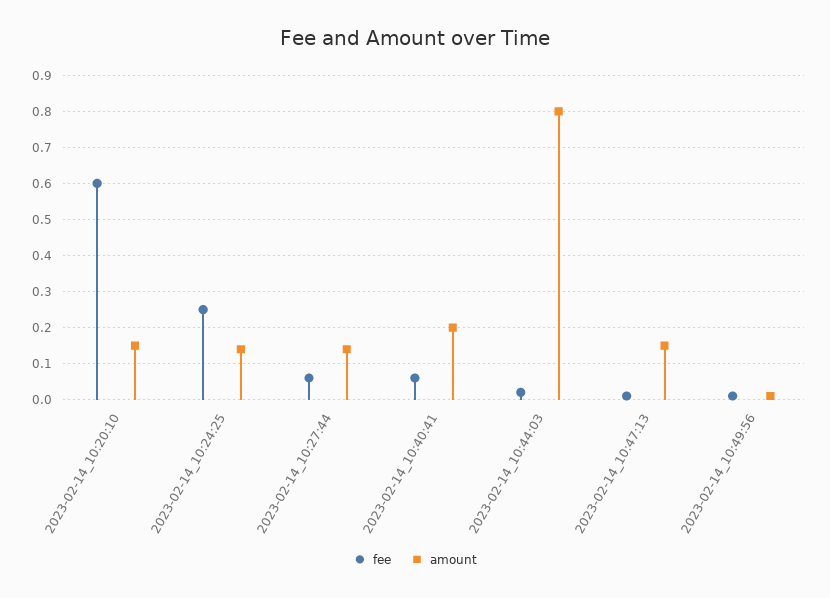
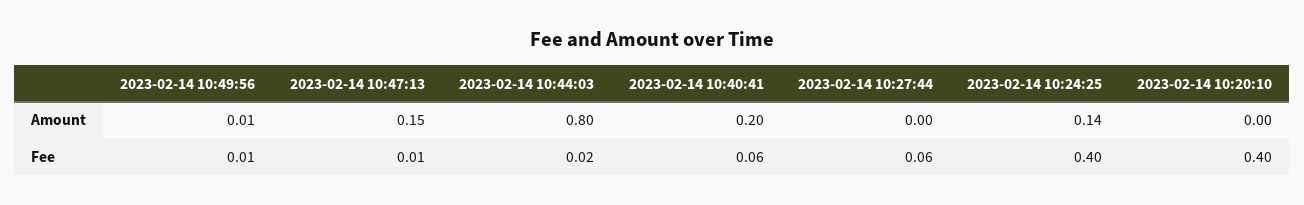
fee, 2023-02-14_10:20:10: 0.6 -> 0.4
amount, 2023-02-14_10:20:10: 0.15 -> 0
fee, 2023-02-14_10:24:25: 0.25 -> 0.4
amount, 2023-02-14_10:27:44: 0.15 -> 0

